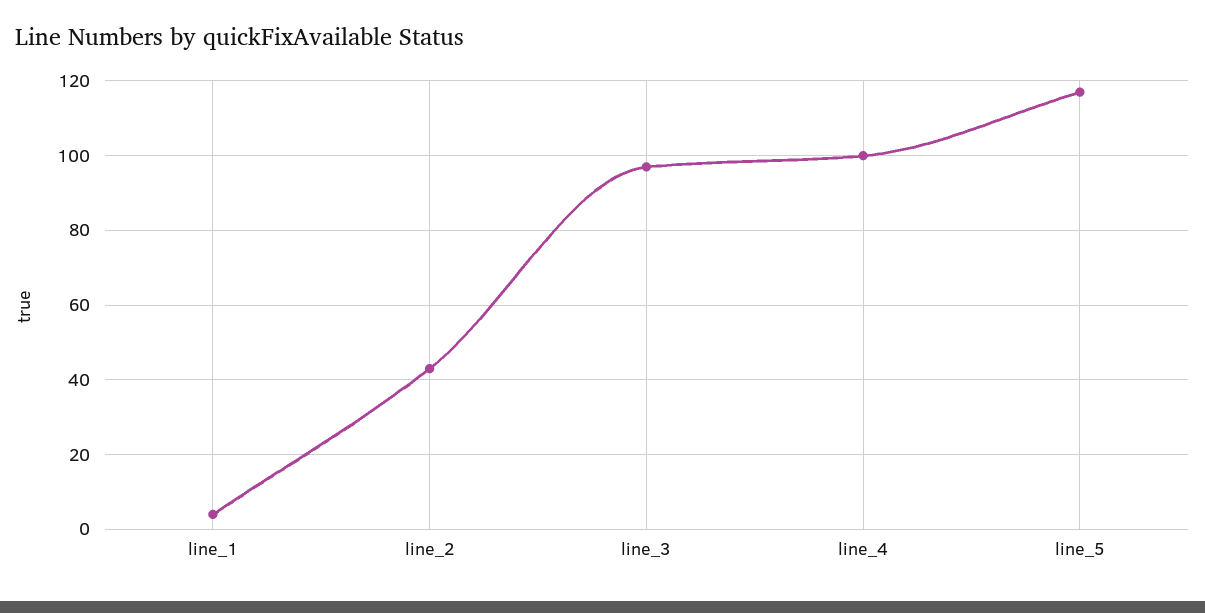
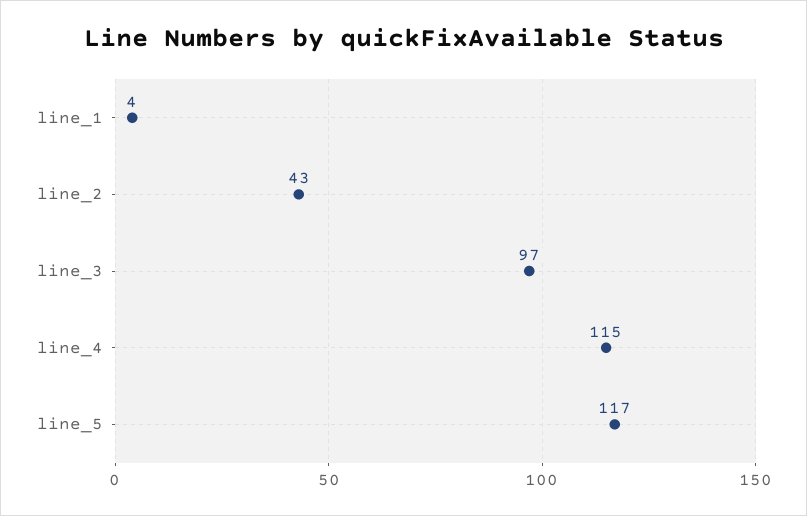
line_4: 100 -> 115

